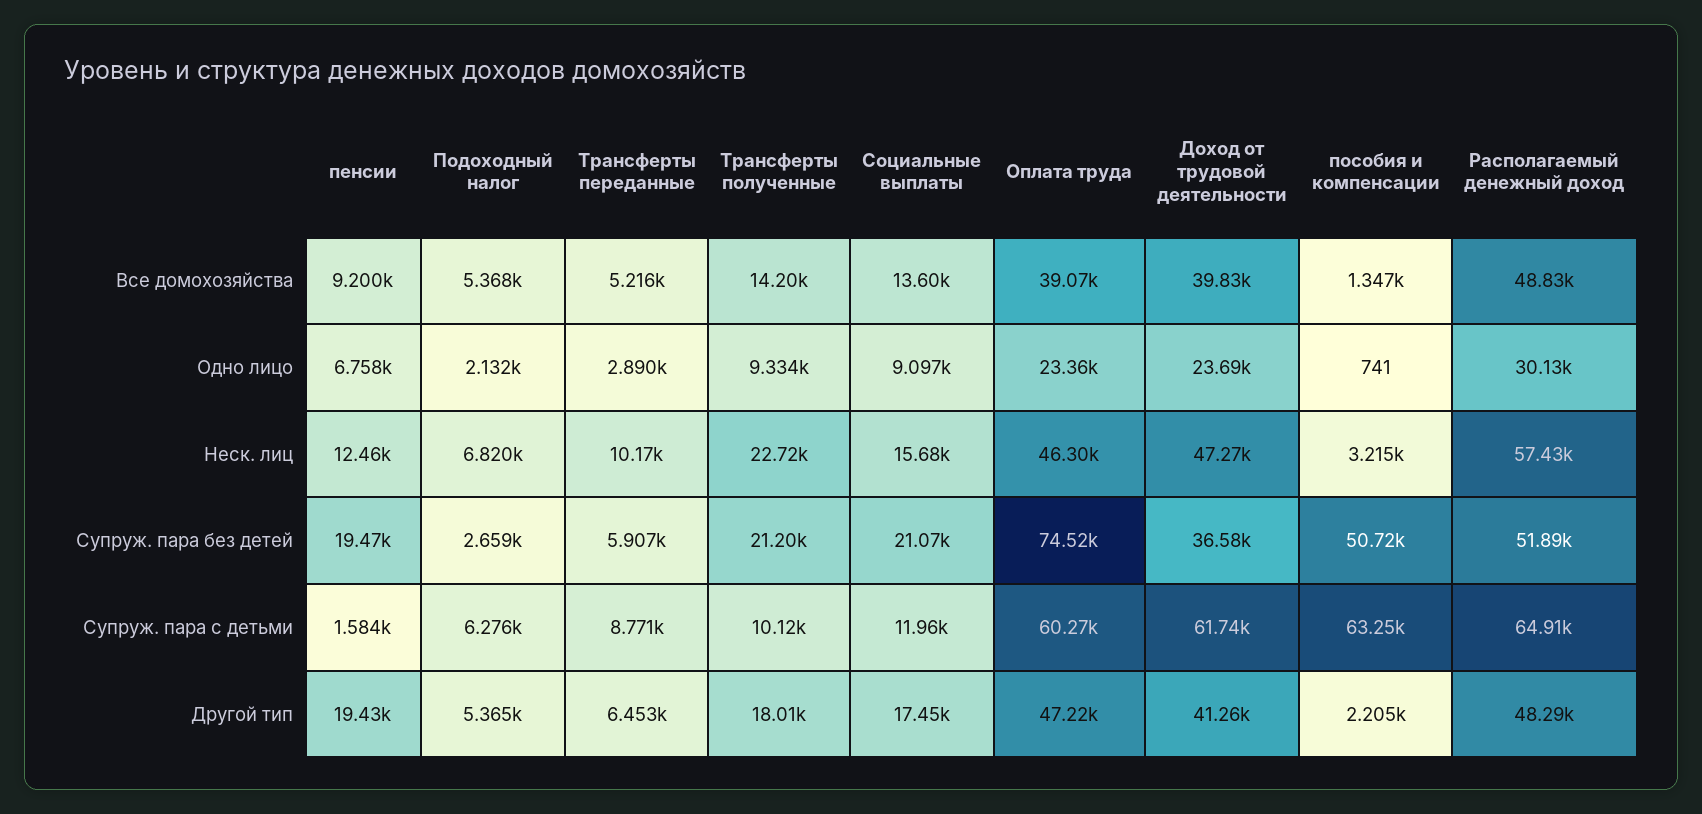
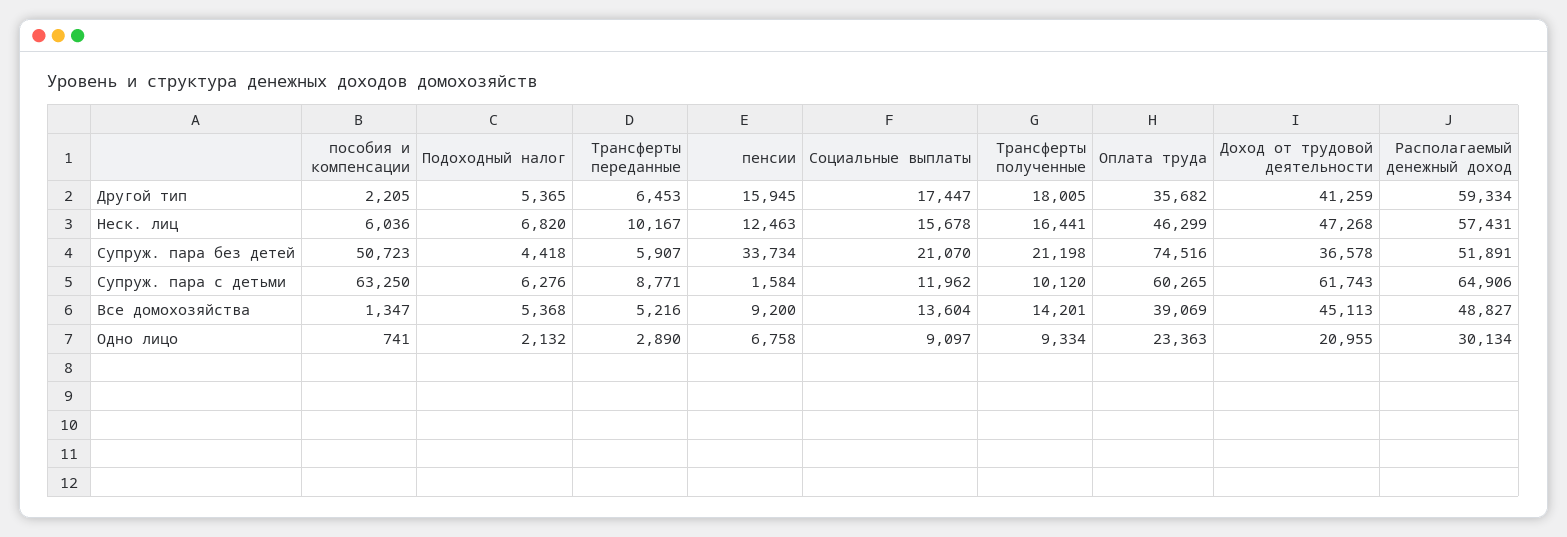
Доход от трудовой деятельности, Все домохозяйства: 39830 -> 45113
Доход от трудовой деятельности, Одно лицо: 23690 -> 20955
Трансферты полученные, Неск. лиц: 22720 -> 16441
пособия и компенсации, Неск. лиц: 3215 -> 6036
пенсии, Супруж. пара без детей: 19470 -> 33734
Подоходный налог, Супруж. пара без детей: 2659 -> 4418
пенсии, Другой тип: 19430 -> 15945
Оплата труда, Другой тип: 47220 -> 35682
Располагаемый денежный доход, Другой тип: 48290 -> 59334

